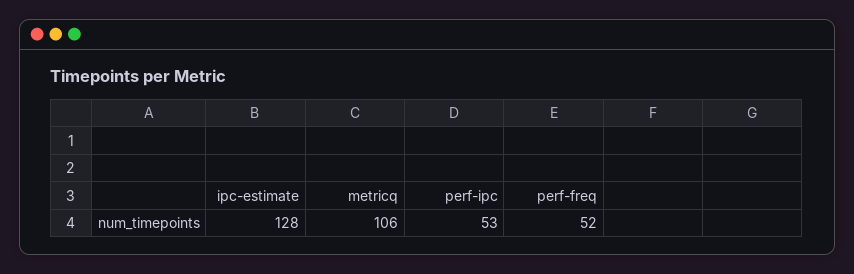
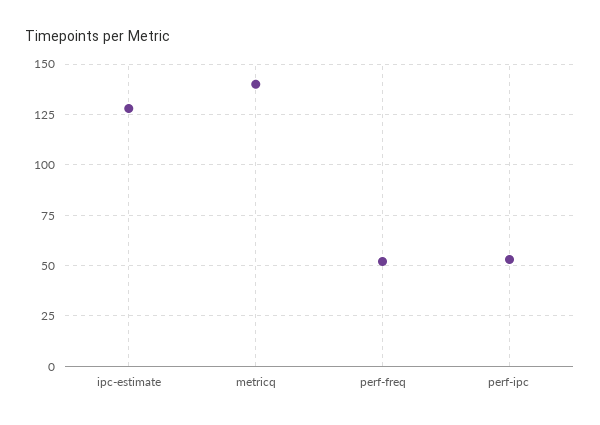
metricq: 106 -> 140

